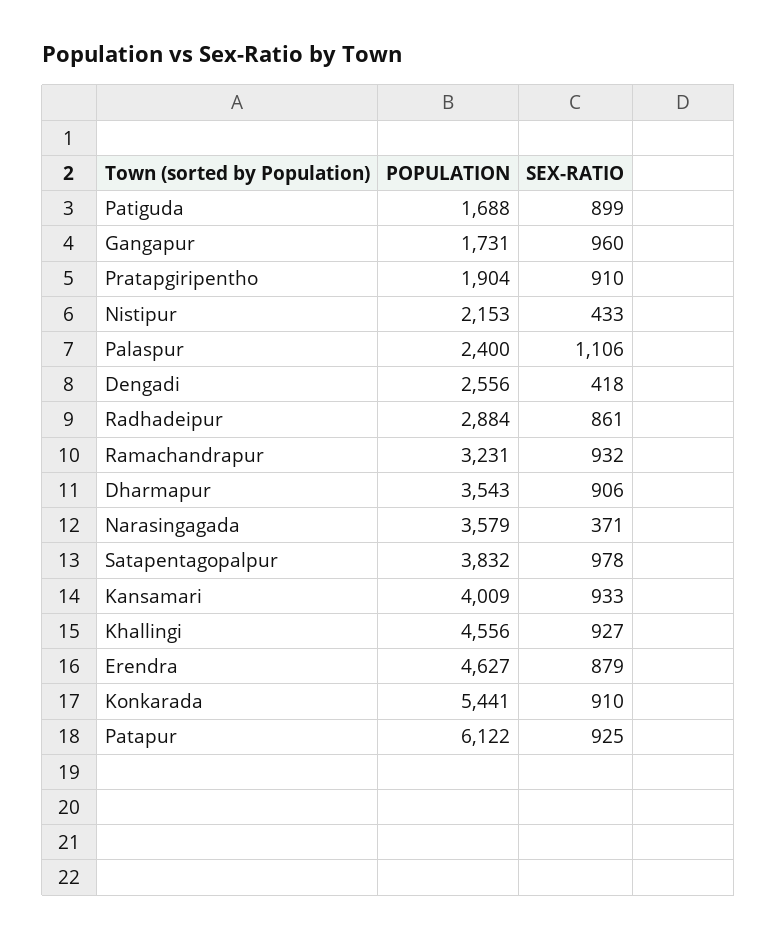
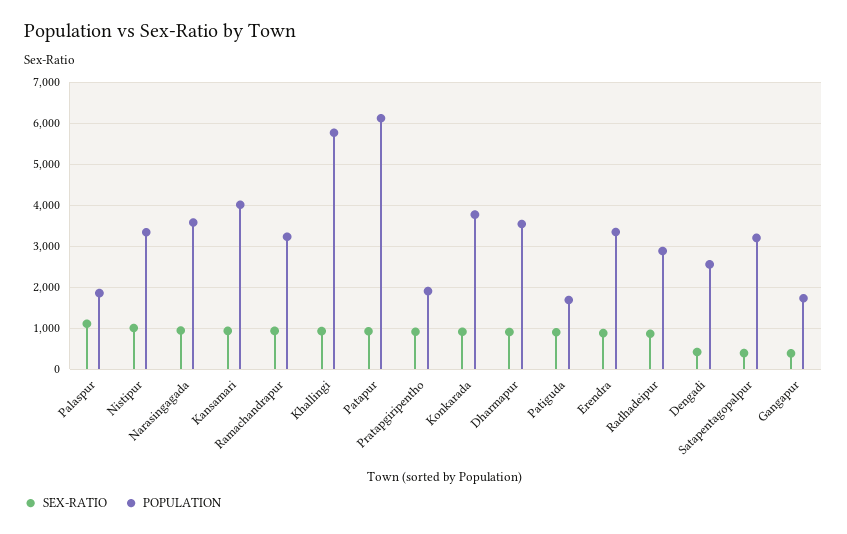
SEX-RATIO, Gangapur: 960 -> 400
POPULATION, Nistipur: 2153 -> 3400
SEX-RATIO, Nistipur: 433 -> 1000
POPULATION, Palaspur: 2400 -> 1800
SEX-RATIO, Narasingagada: 371 -> 1000
POPULATION, Satapentagopalpur: 3832 -> 3200
SEX-RATIO, Satapentagopalpur: 978 -> 400
POPULATION, Khallingi: 4556 -> 5800
POPULATION, Erendra: 4627 -> 3400
POPULATION, Konkarada: 5441 -> 3800

